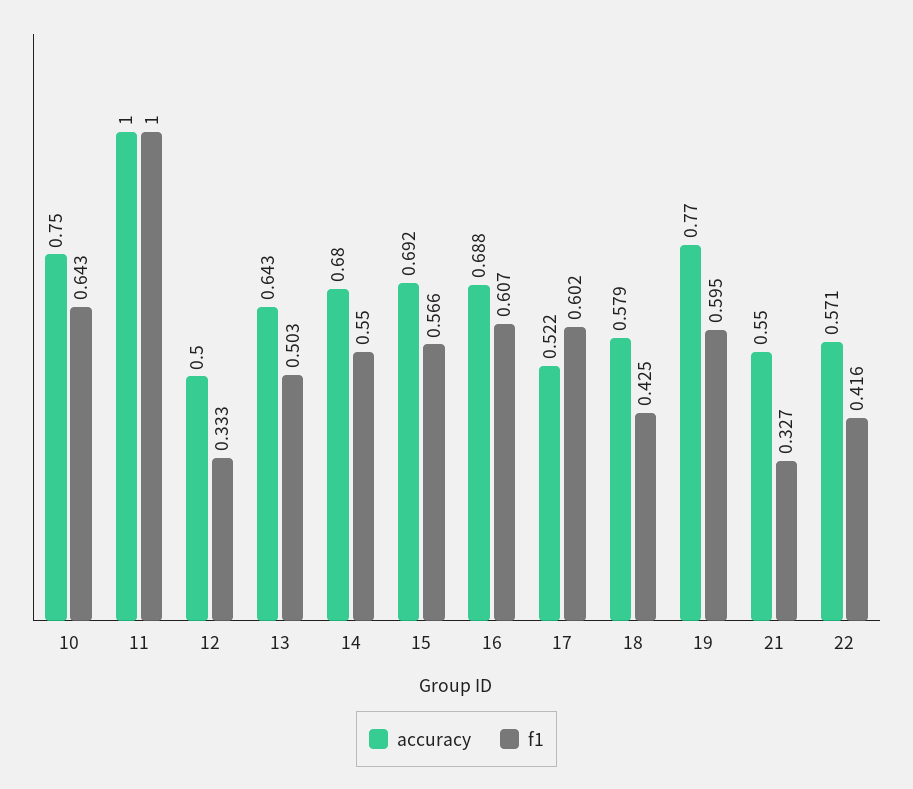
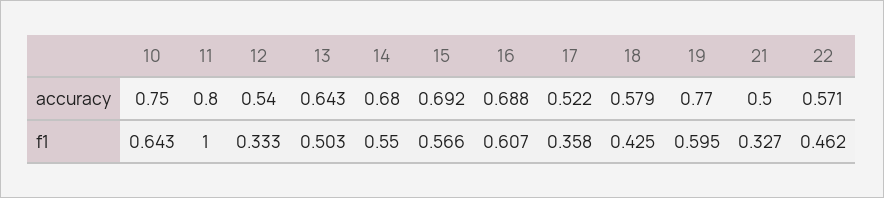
accuracy, 11: 1 -> 0.8
accuracy, 12: 0.5 -> 0.54
f1, 17: 0.602 -> 0.358
accuracy, 21: 0.55 -> 0.5
f1, 22: 0.416 -> 0.462

